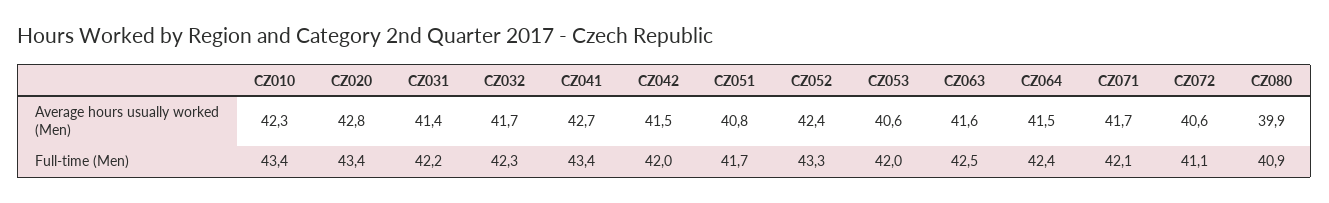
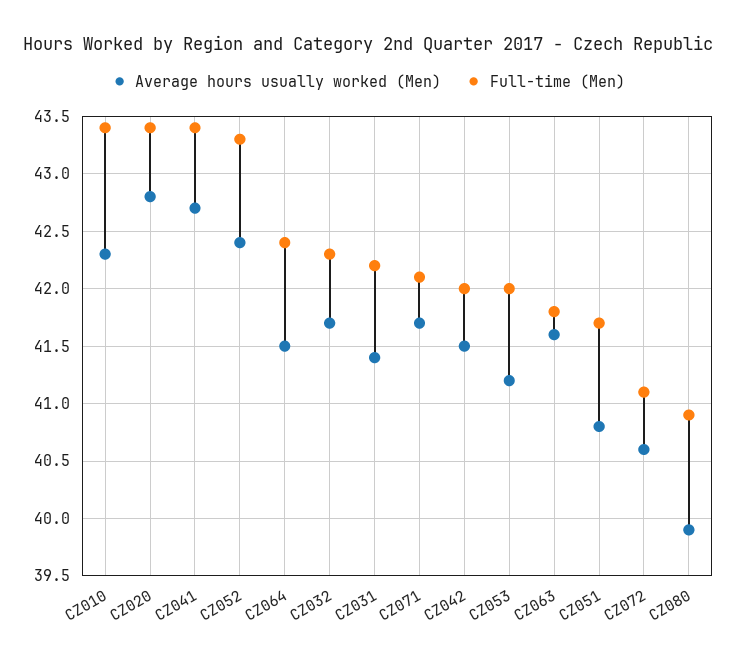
Average hours usually worked (Men), CZ053: 40.6 -> 41.2
Full-time (Men), CZ063: 42.5 -> 41.8

